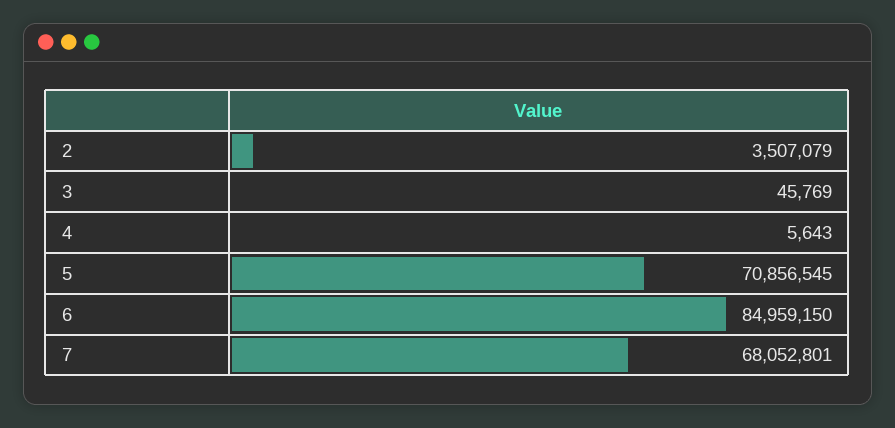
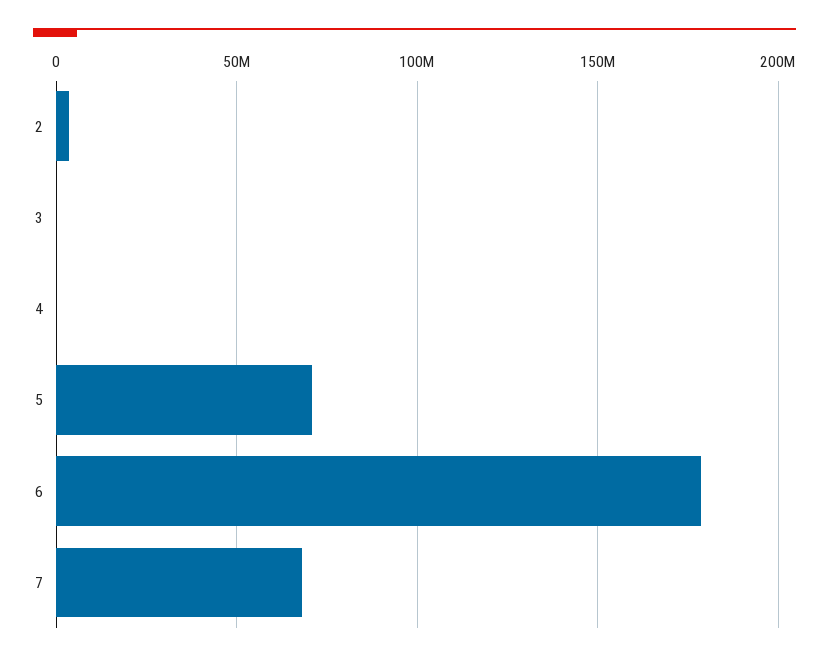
6: 84959150 -> 180000000

